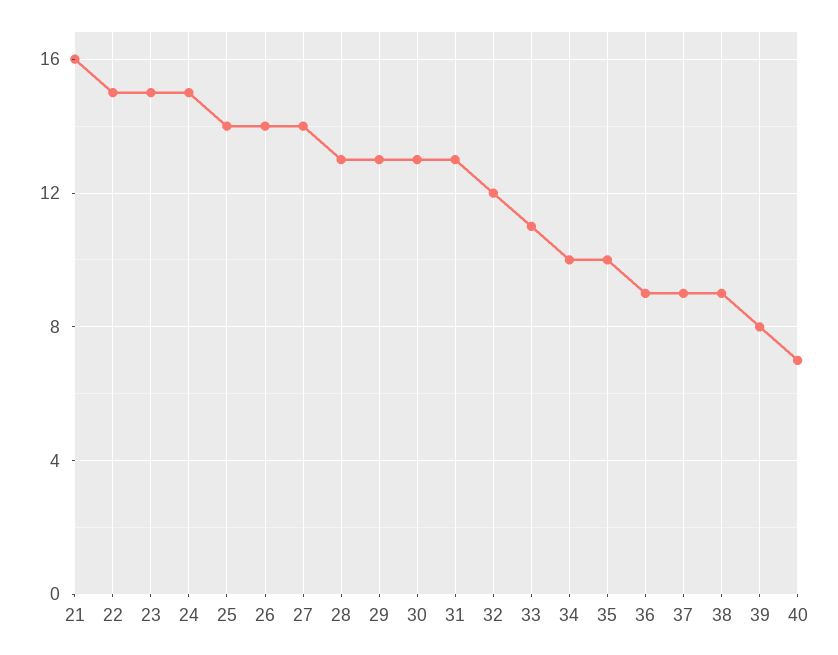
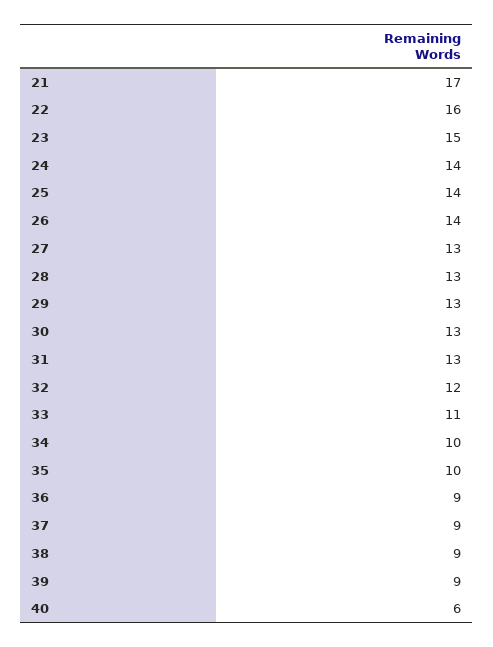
21: 16 -> 17
22: 15 -> 16
24: 15 -> 14
27: 14 -> 13
39: 8 -> 9
40: 7 -> 6

